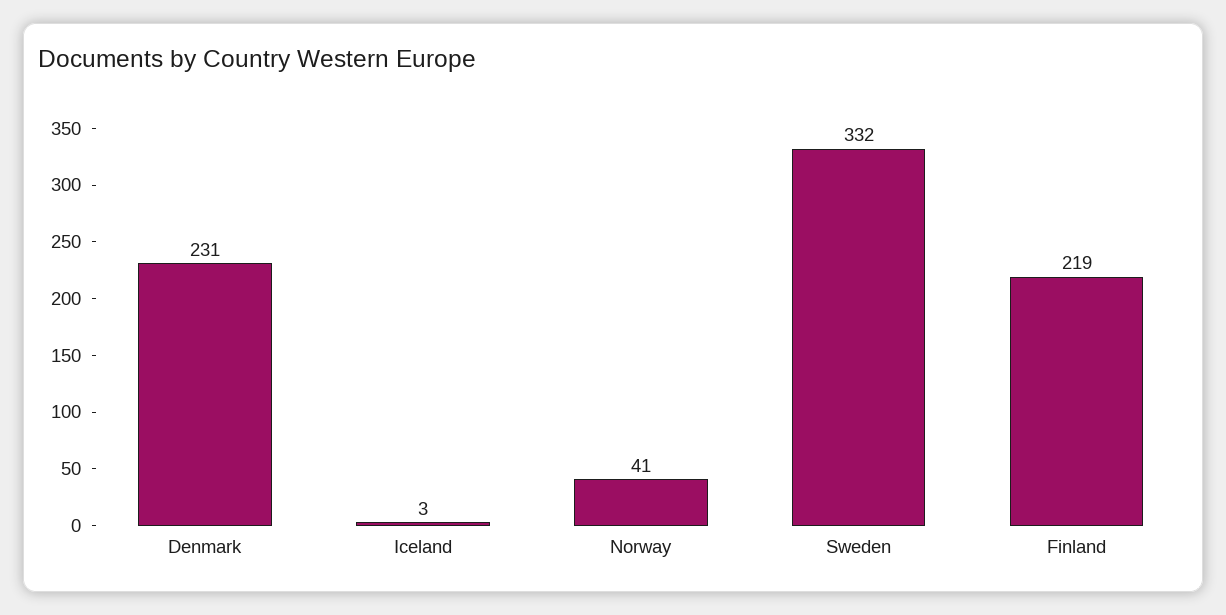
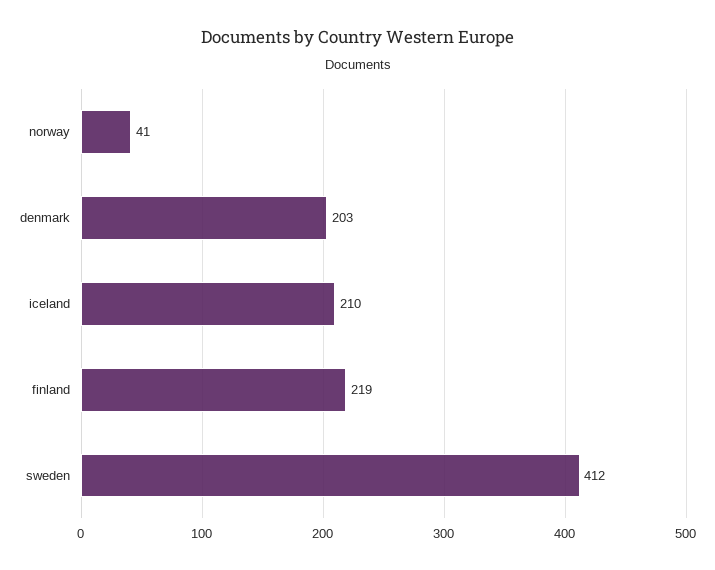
Denmark: 231 -> 203
Iceland: 3 -> 210
Sweden: 332 -> 412

